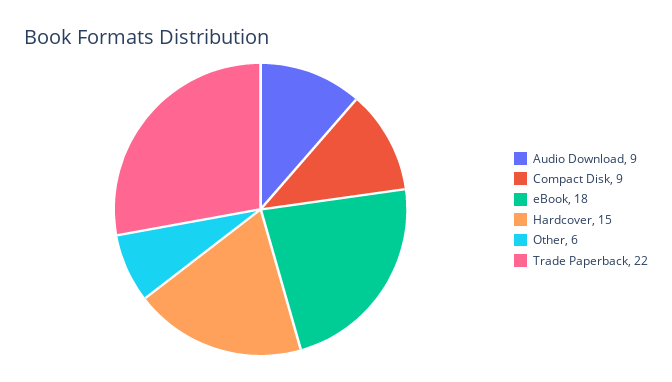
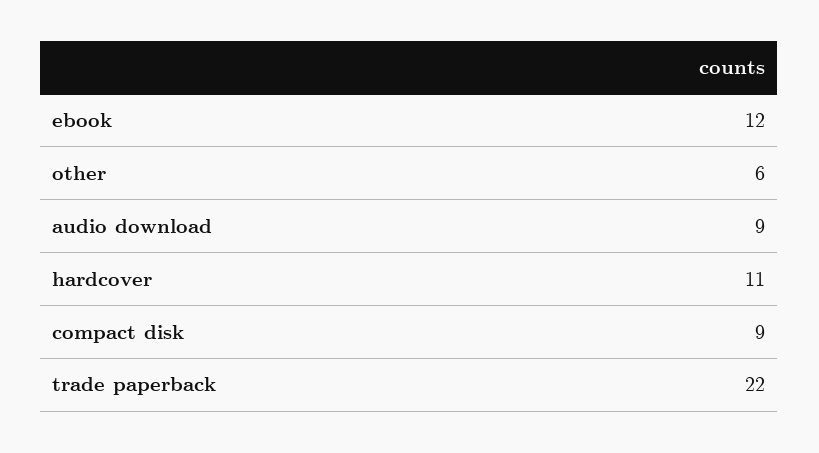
eBook: 18 -> 12
Hardcover: 15 -> 11

